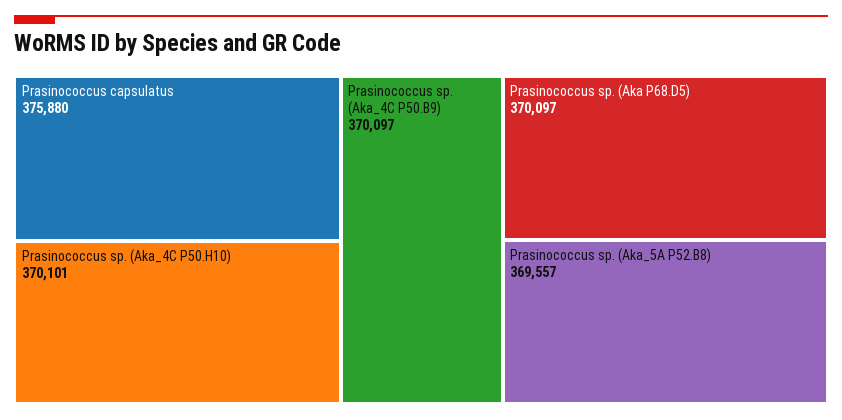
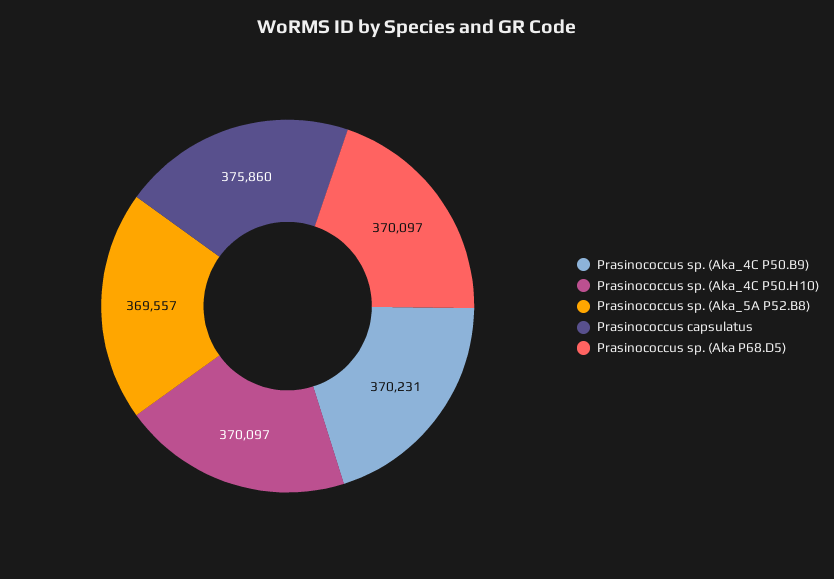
Prasinococcus capsulatus: 375880 -> 375860
Prasinococcus sp. (Aka_4C P50.H10): 370101 -> 370097
Prasinococcus sp. (Aka_4C P50.B9): 370097 -> 370231

